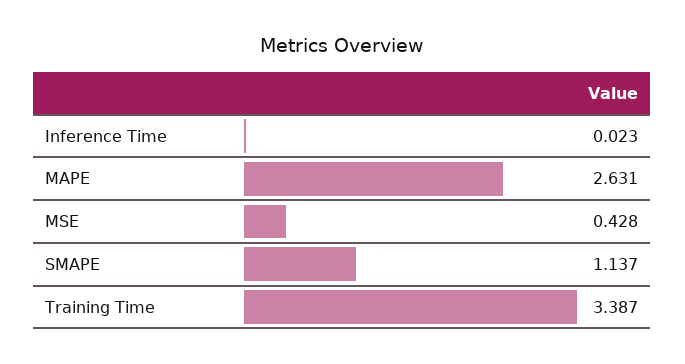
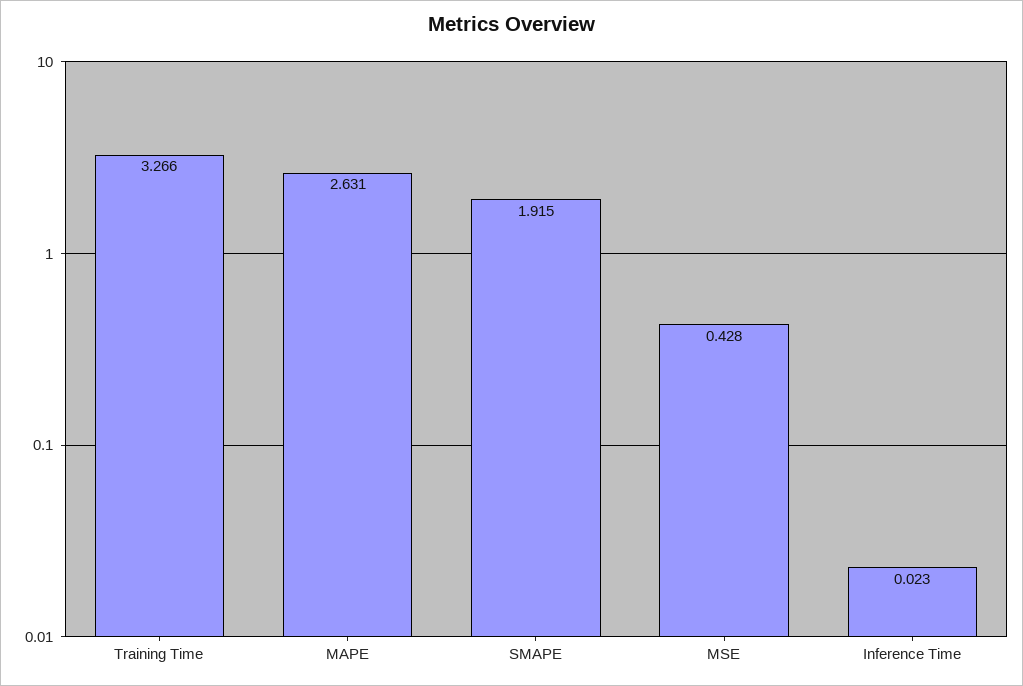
SMAPE: 1.137 -> 1.915
Training Time: 3.387 -> 3.266

